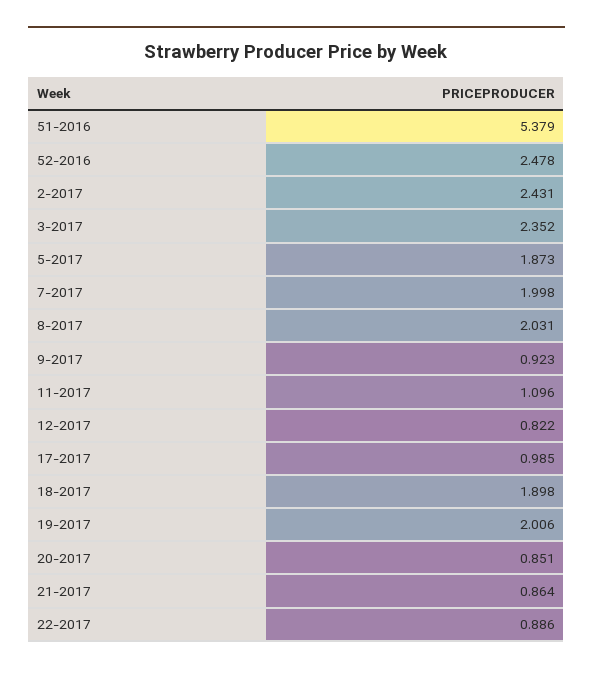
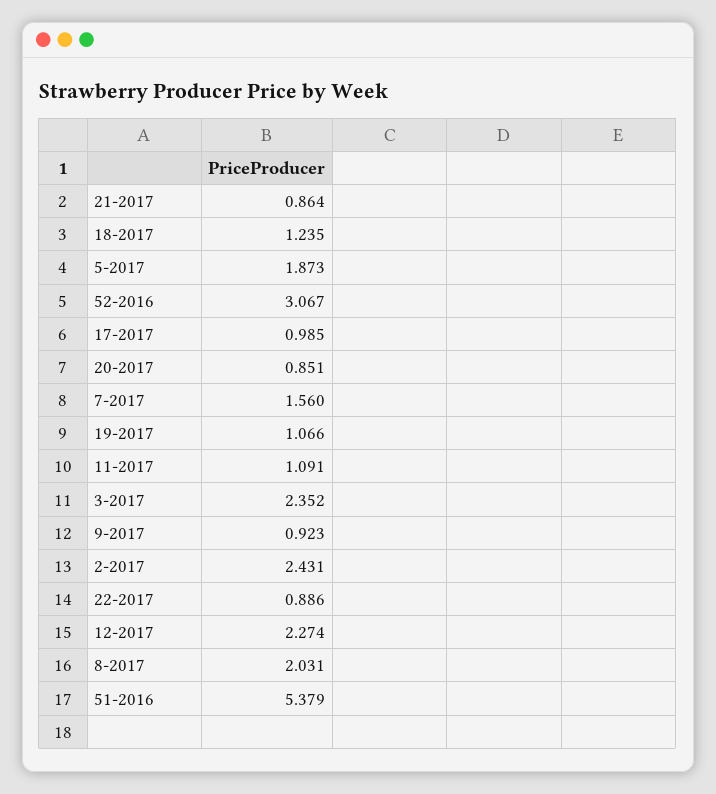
52-2016: 2.478 -> 3.067
7-2017: 1.998 -> 1.56
11-2017: 1.096 -> 1.091
12-2017: 0.822 -> 2.274
18-2017: 1.898 -> 1.235
19-2017: 2.006 -> 1.066

